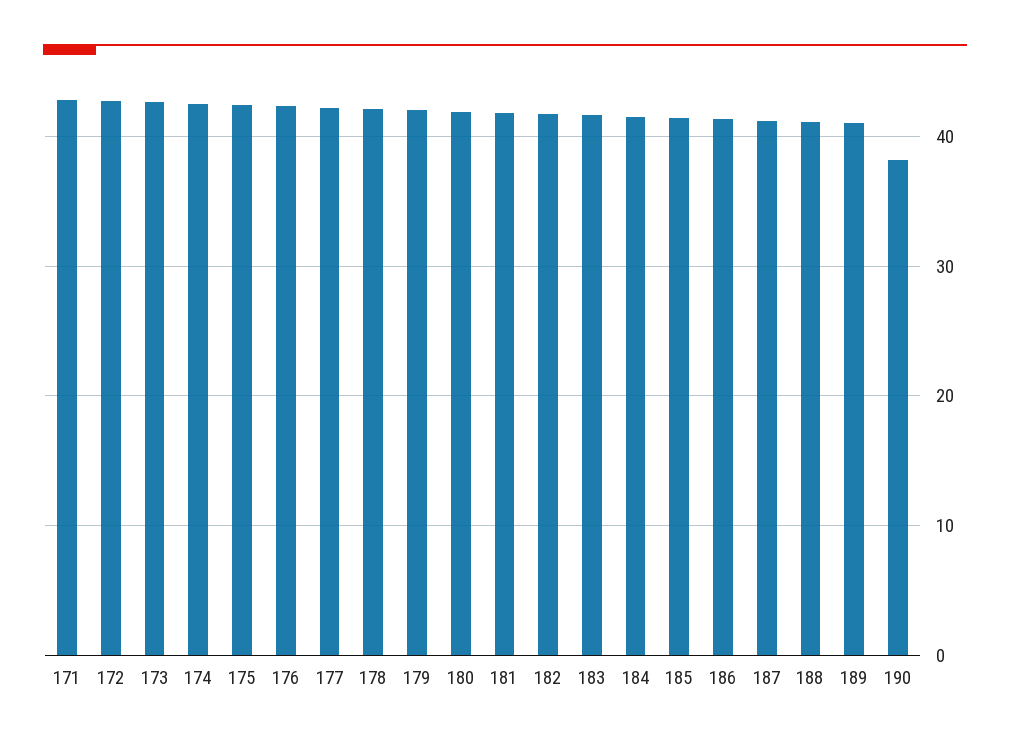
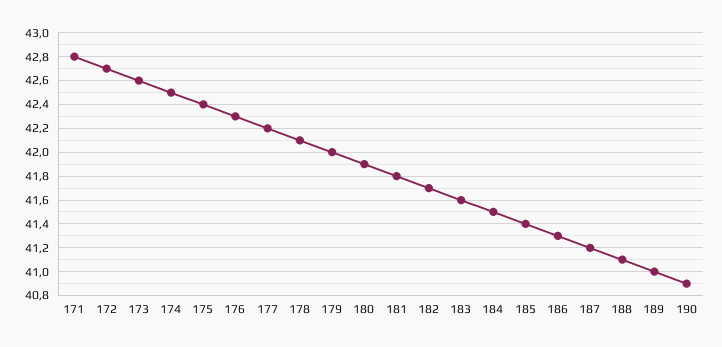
190: 38 -> 40.9

